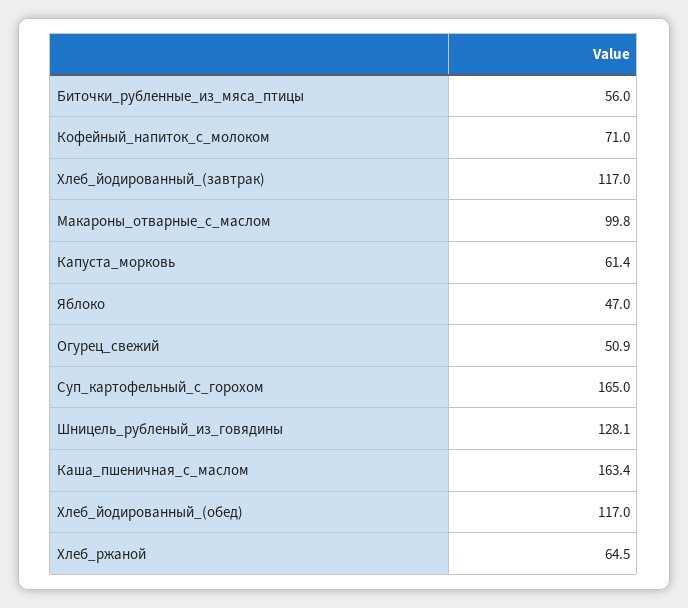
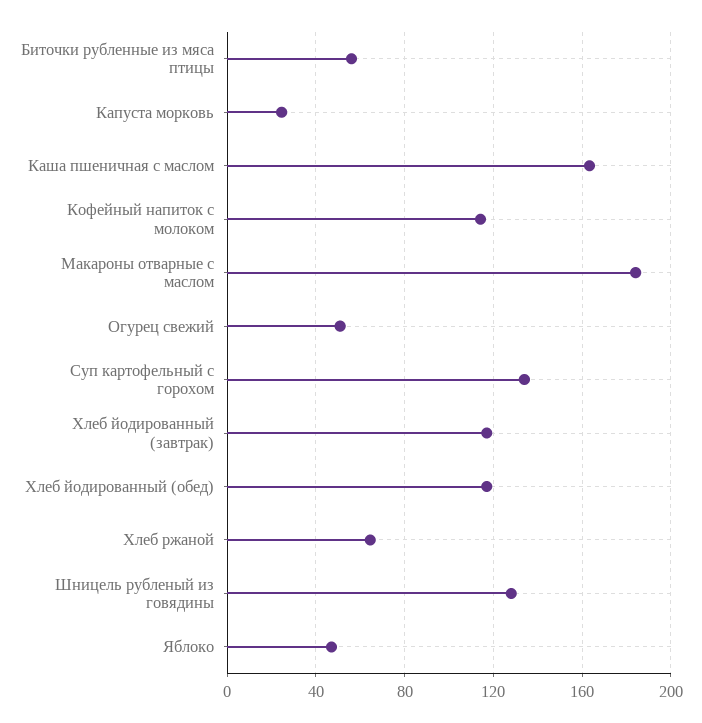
Кофейный_напиток_с_молоком: 71 -> 115
Макароны_отварные_с_маслом: 99.8 -> 185
Капуста_морковь: 61.4 -> 25
Суп_картофельный_с_горохом: 165 -> 135

